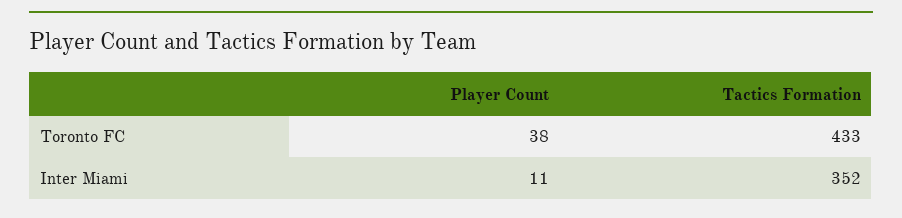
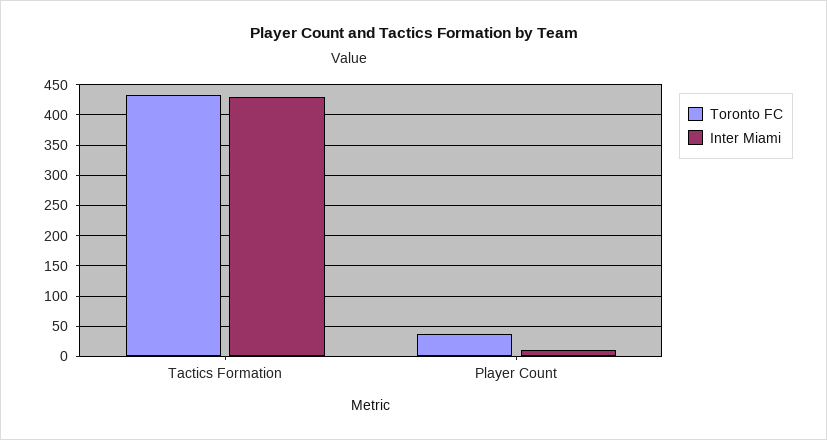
Inter Miami, Tactics Formation: 352 -> 430

